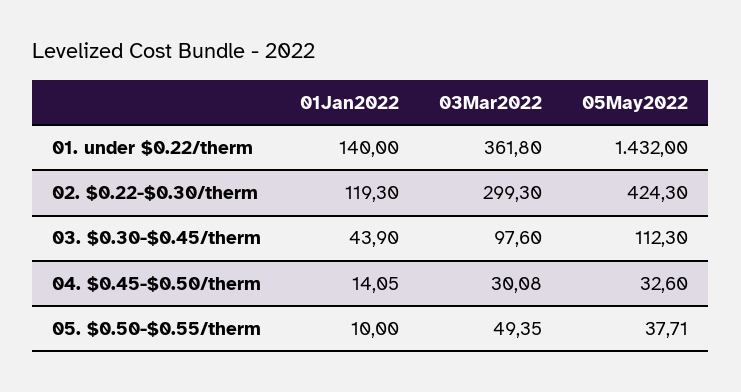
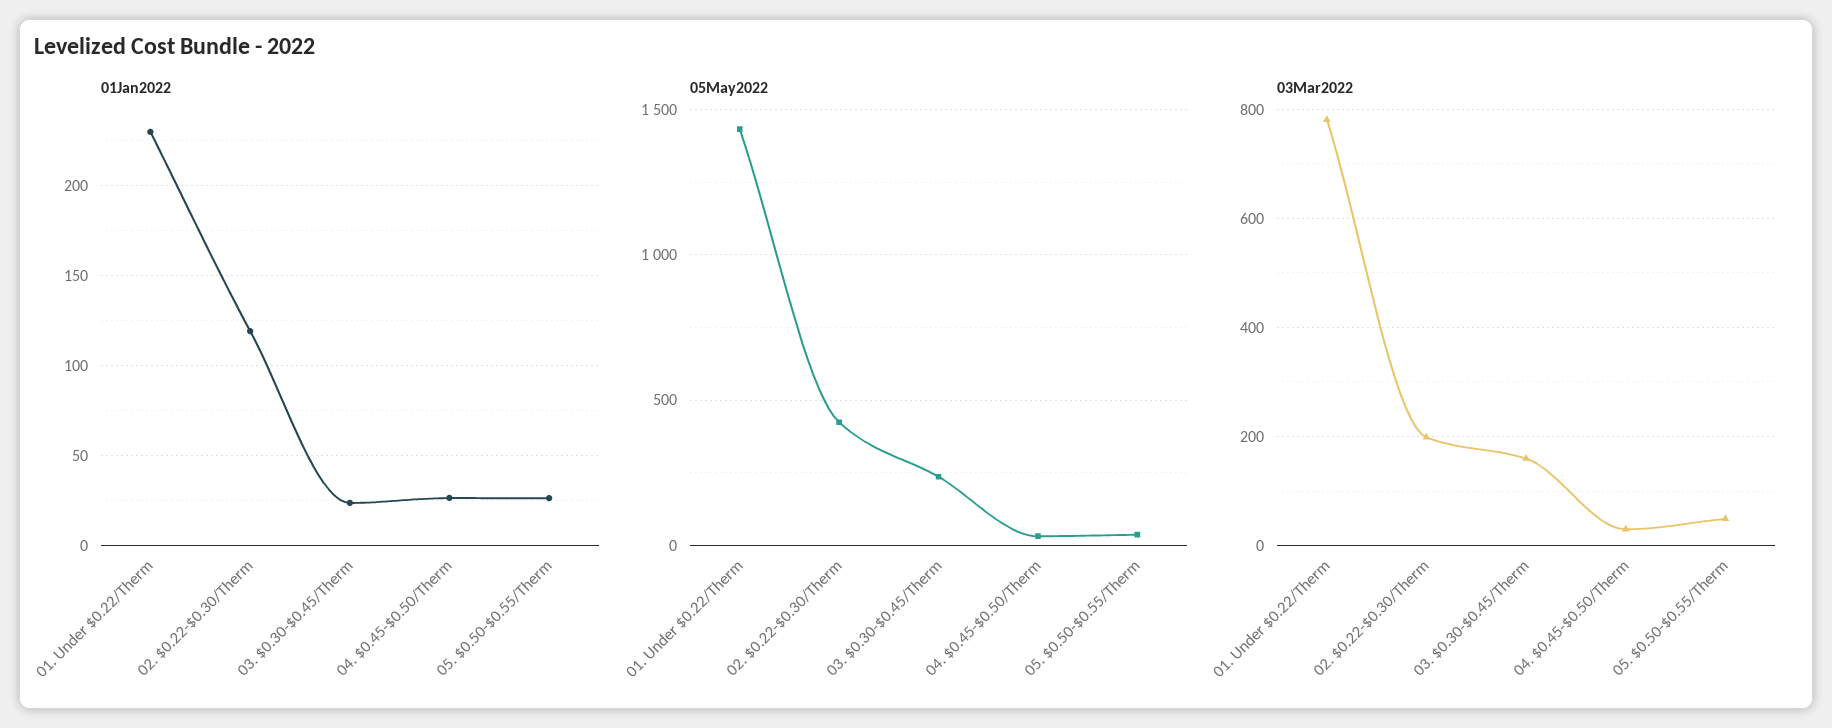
01Jan2022, 01. under $0.22/therm: 140 -> 230
03Mar2022, 01. under $0.22/therm: 361.8 -> 780
03Mar2022, 02. $0.22-$0.30/therm: 299.3 -> 200
01Jan2022, 03. $0.30-$0.45/therm: 43.9 -> 25
03Mar2022, 03. $0.30-$0.45/therm: 97.6 -> 160
05May2022, 03. $0.30-$0.45/therm: 112.3 -> 250
01Jan2022, 04. $0.45-$0.50/therm: 14.05 -> 25
01Jan2022, 05. $0.50-$0.55/therm: 10 -> 25

